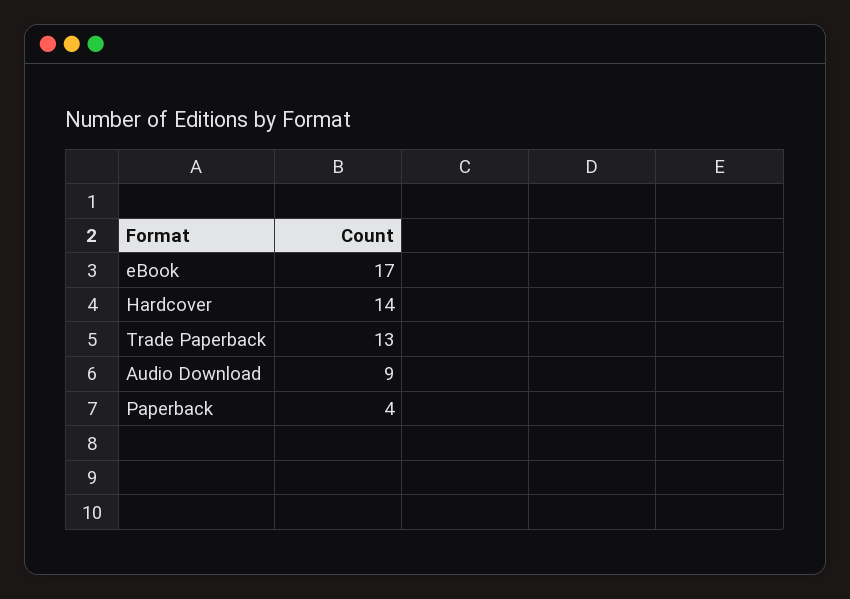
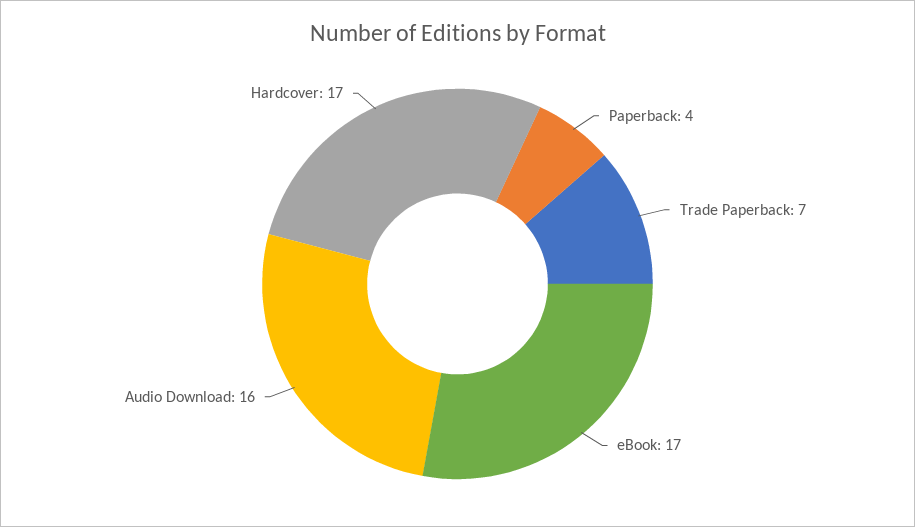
Hardcover: 14 -> 17
Trade Paperback: 13 -> 7
Audio Download: 9 -> 16

